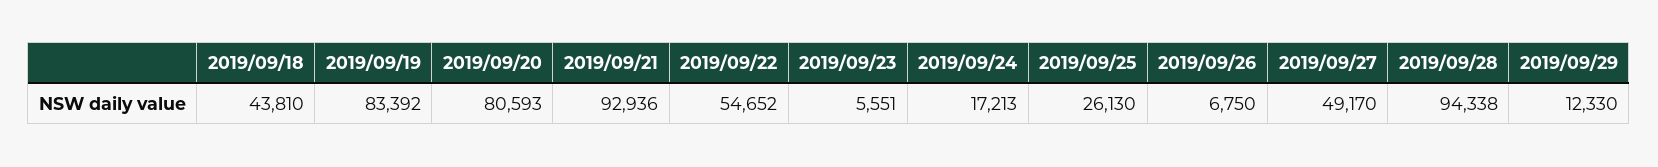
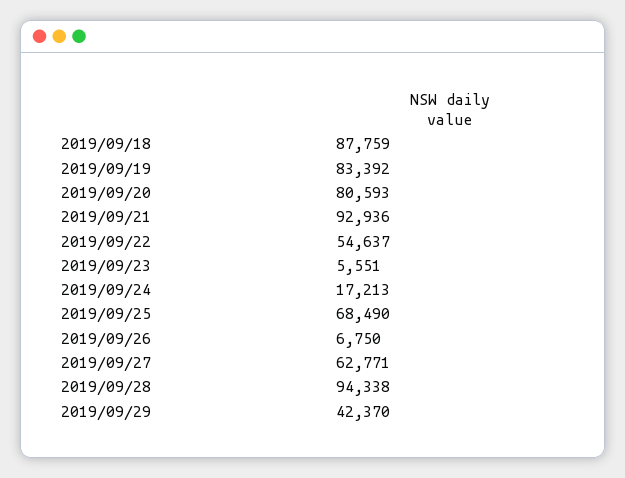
2019/09/18: 43810 -> 87759
2019/09/22: 54652 -> 54637
2019/09/25: 26130 -> 68490
2019/09/27: 49170 -> 62771
2019/09/29: 12330 -> 42370

